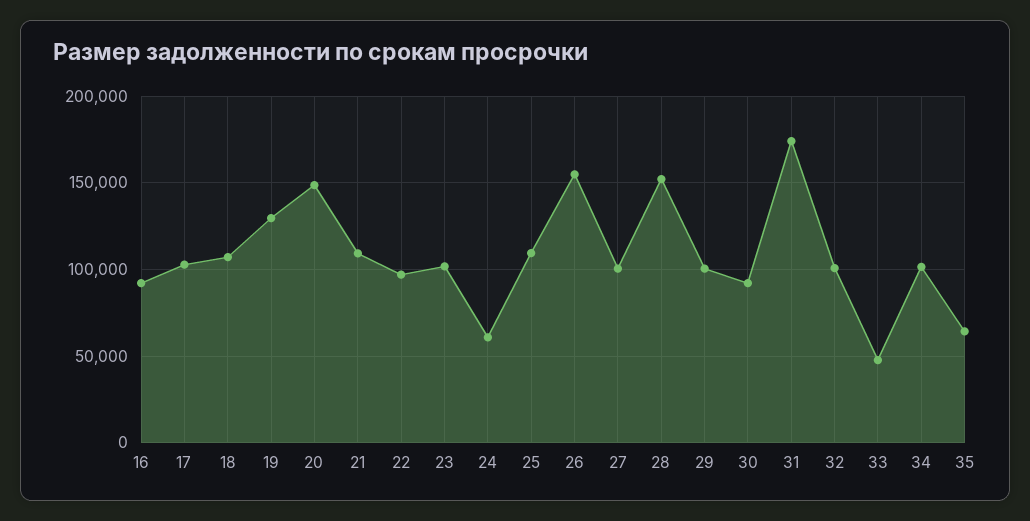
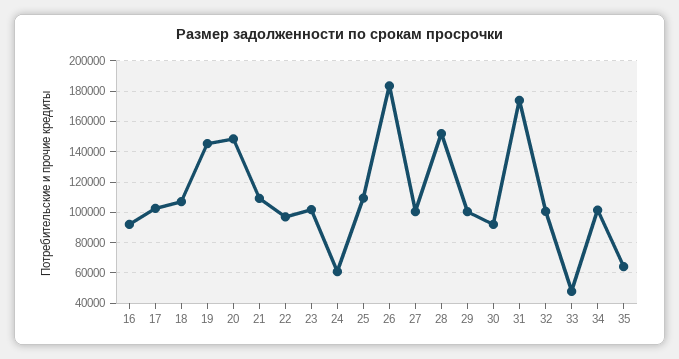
19: 130000 -> 145000
26: 155000 -> 185000

